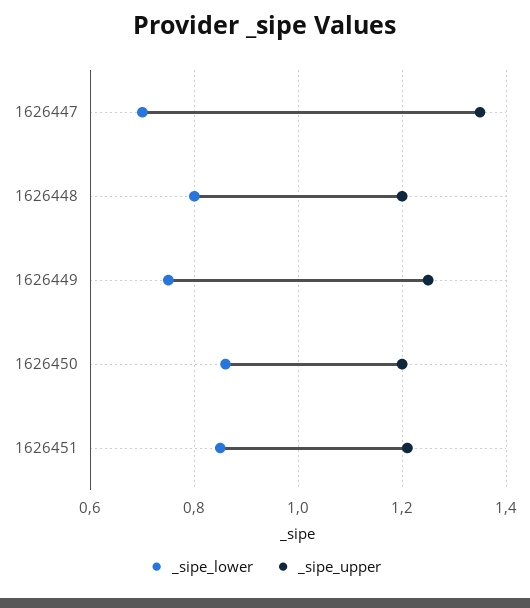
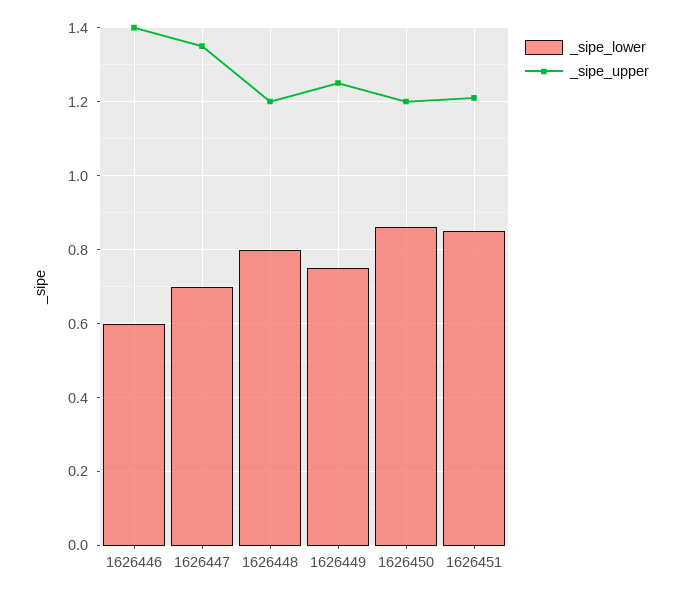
_sipe_lower, 1626446: none -> 0.6
_sipe_upper, 1626446: none -> 1.4

